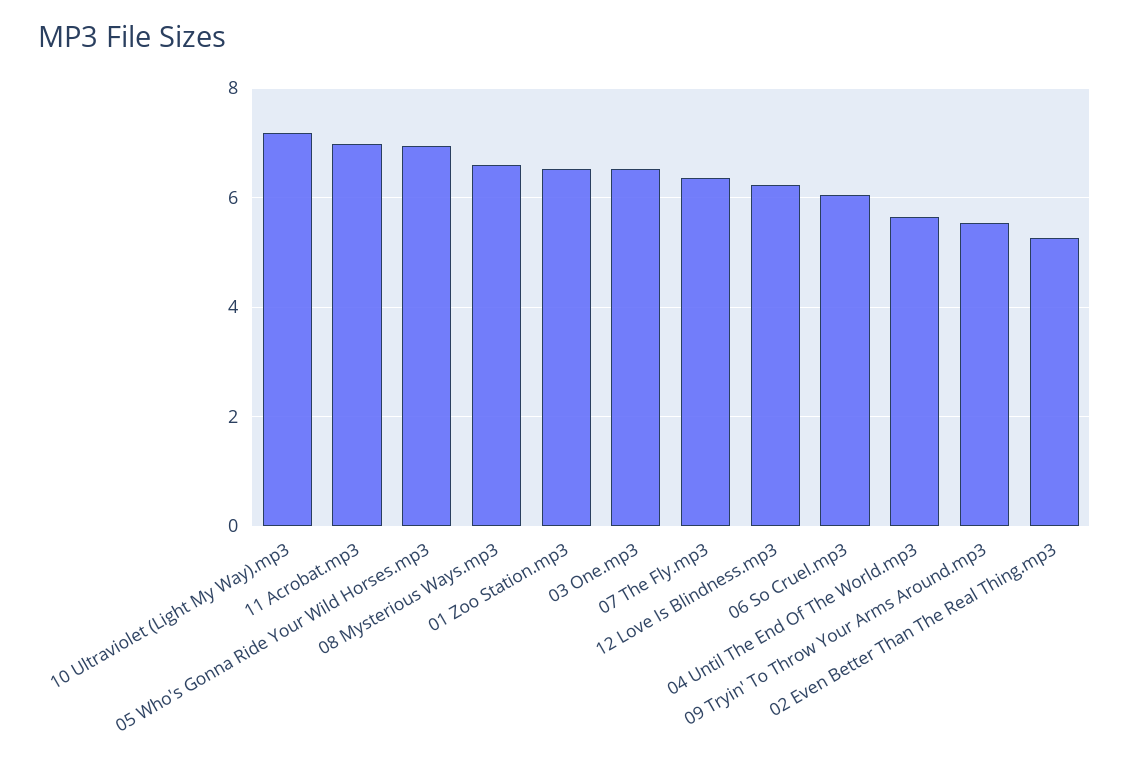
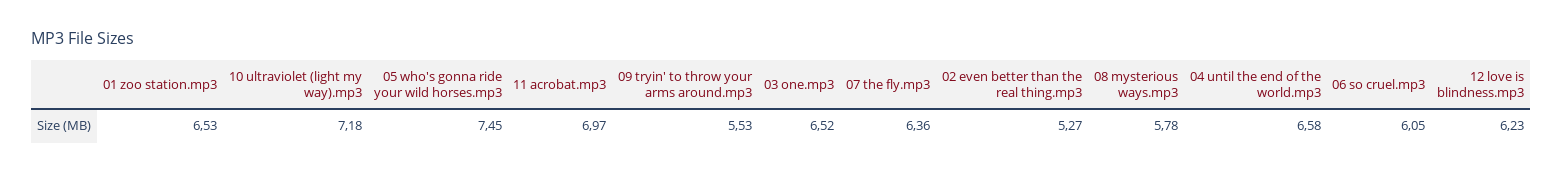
05 Who's Gonna Ride Your Wild Horses.mp3: 7 -> 7.45
08 Mysterious Ways.mp3: 6.6 -> 5.78
04 Until The End Of The World.mp3: 5.6 -> 6.58

